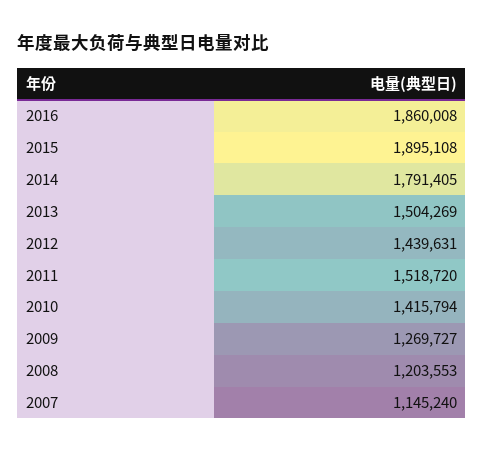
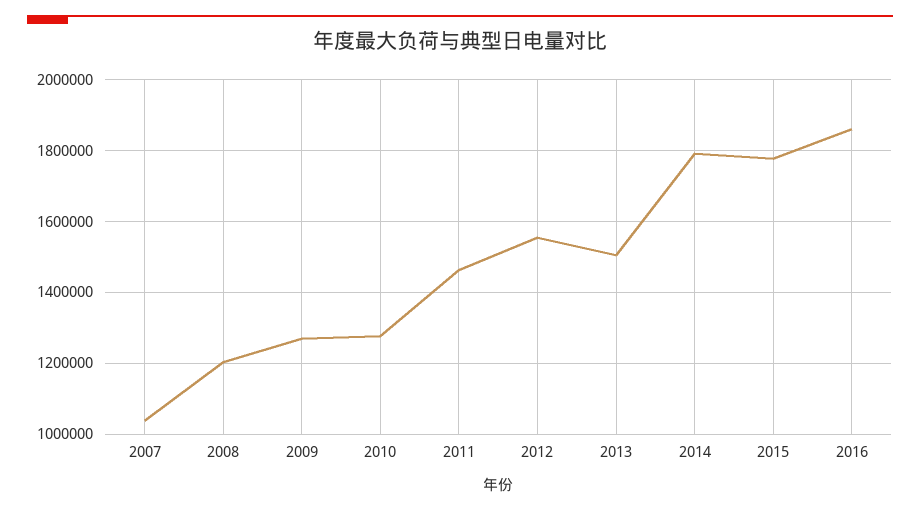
2015: 1895108 -> 1780000
2012: 1439631 -> 1560000
2011: 1518720 -> 1460000
2010: 1415794 -> 1280000
2007: 1145240 -> 1040000

